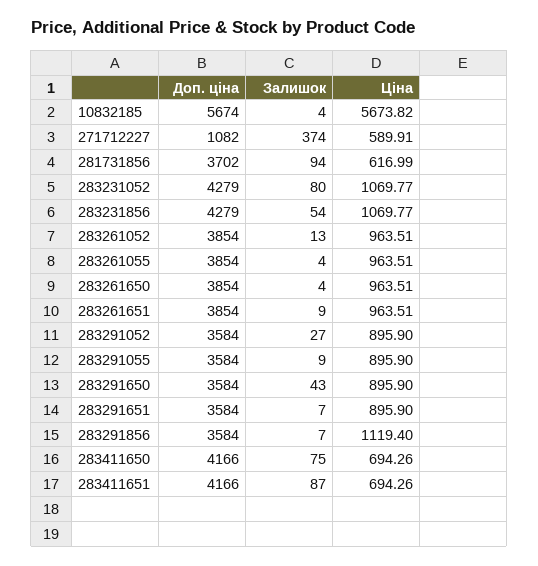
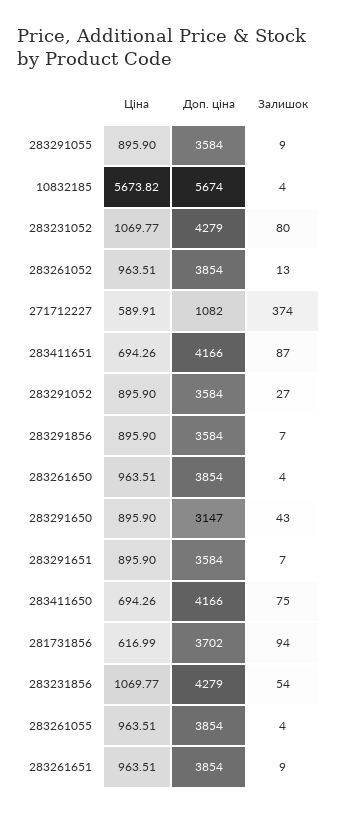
Доп. ціна, 283291650: 3584 -> 3147
Ціна, 283291856: 1119.4 -> 895.9

